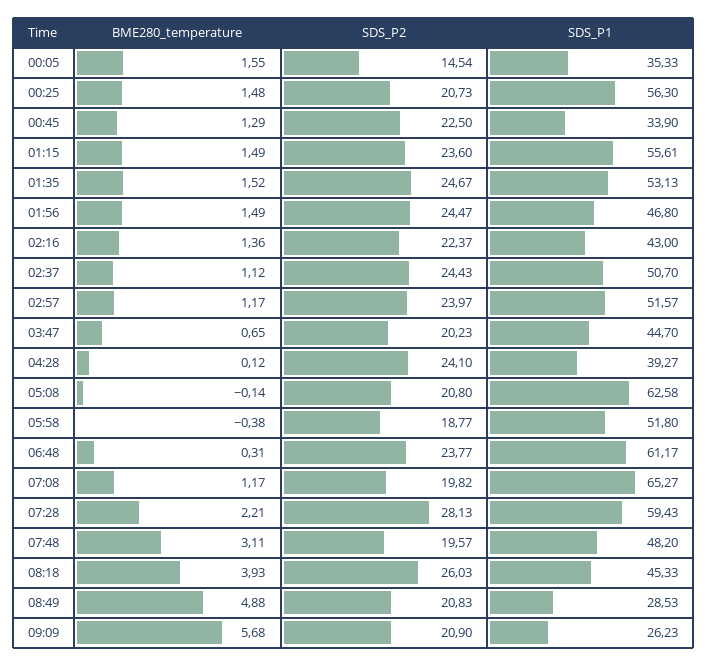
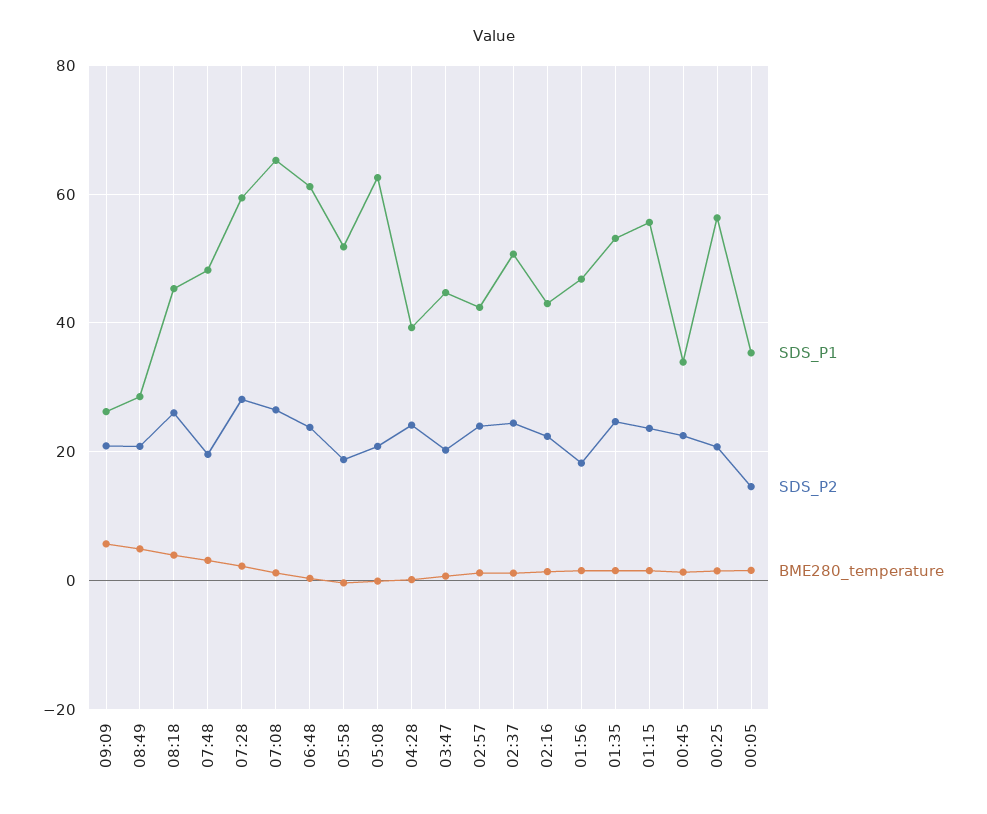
SDS_P2, 01:56: 24.47 -> 18
SDS_P1, 02:57: 51.57 -> 42
SDS_P2, 07:08: 19.82 -> 26

